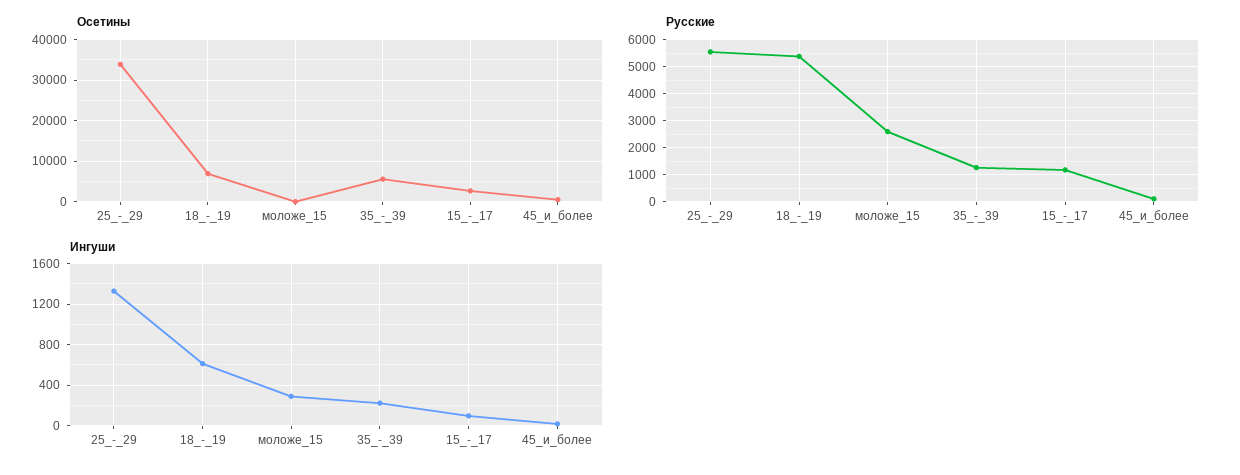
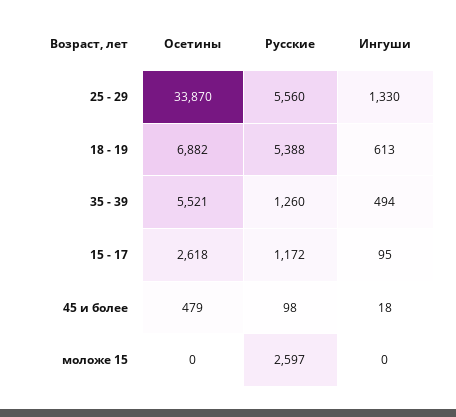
Ингуши, моложе_15: 300 -> 0
Ингуши, 35_-_39: 200 -> 494

